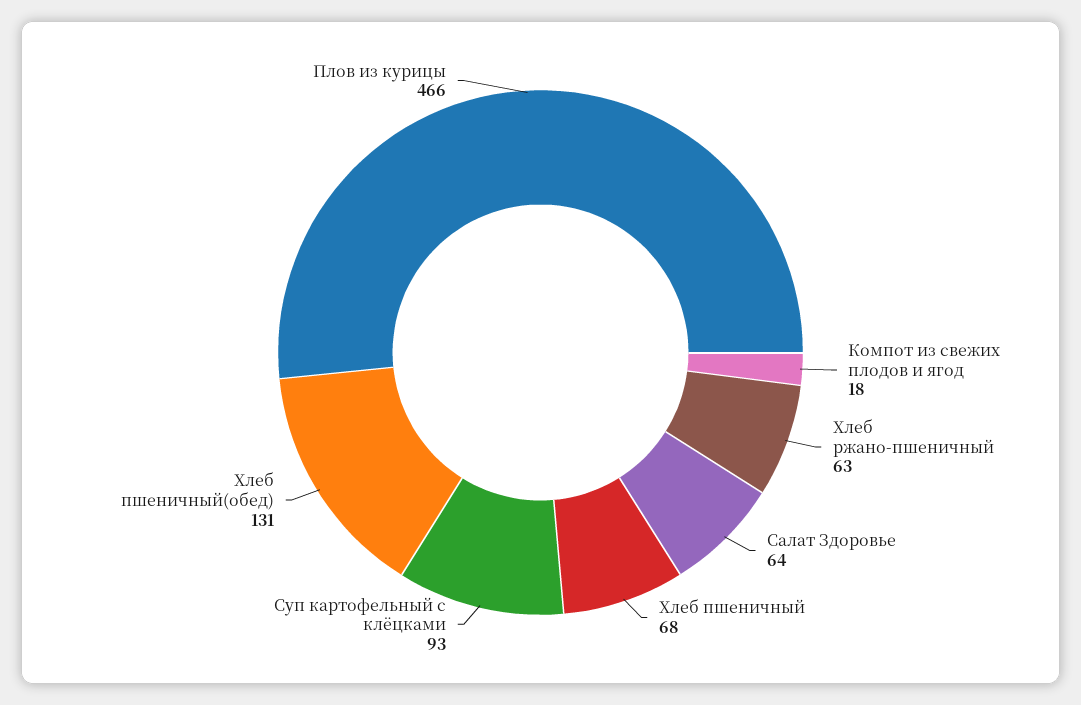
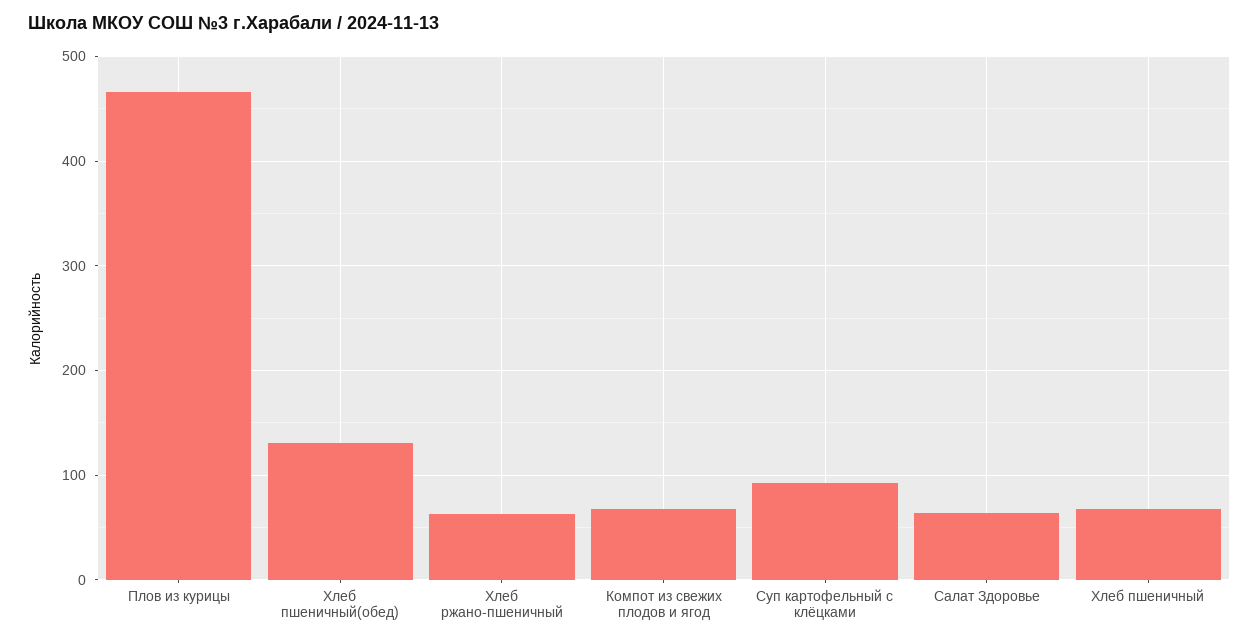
Компот из свежих плодов и ягод: 18 -> 70

